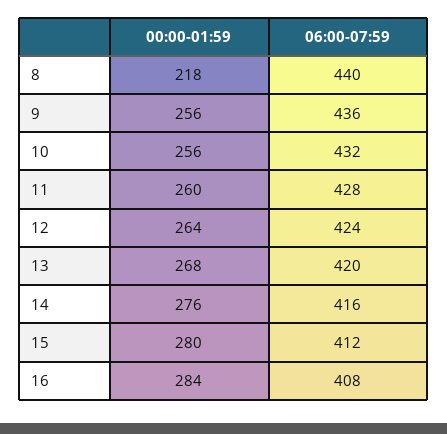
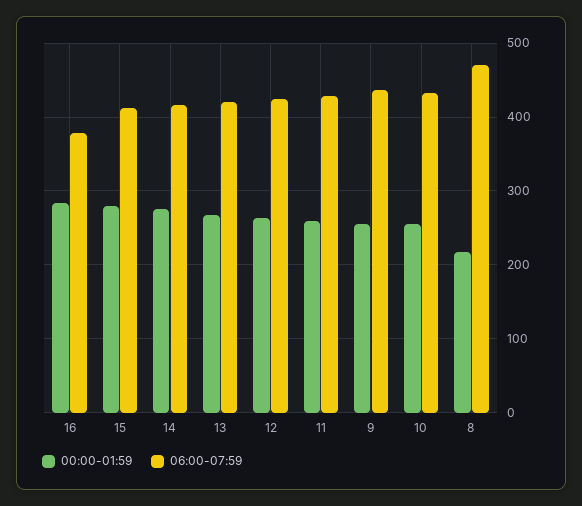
06:00-07:59, 8: 440 -> 470
06:00-07:59, 16: 408 -> 380

